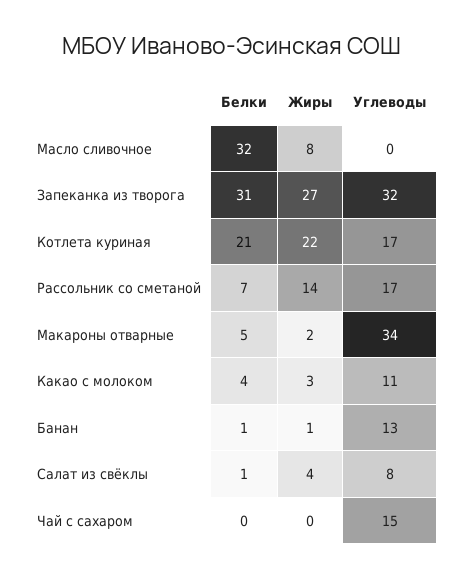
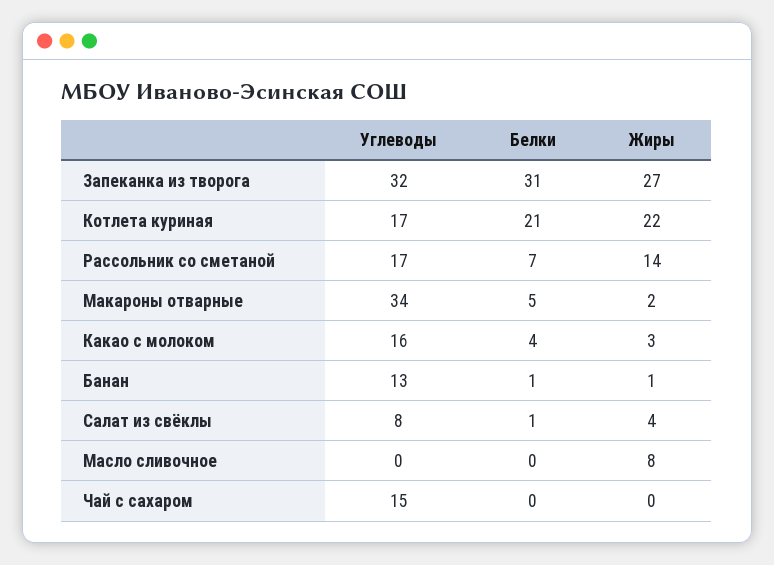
Белки, Масло сливочное: 32 -> 0
Углеводы, Какао с молоком: 11 -> 16

